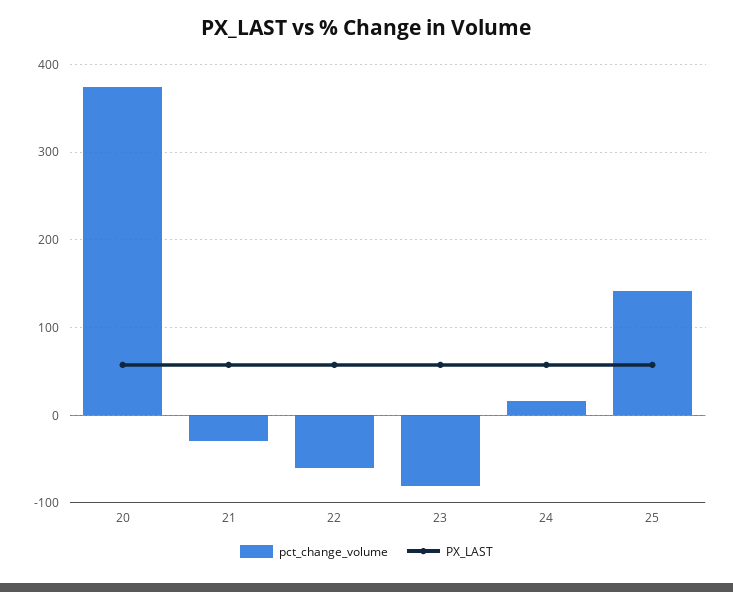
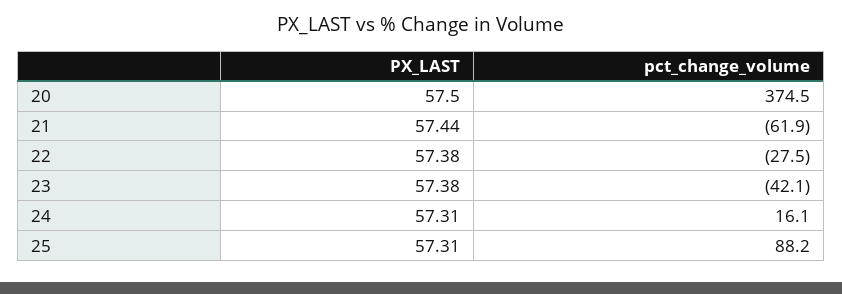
pct_change_volume, 21: -30 -> -61.9
pct_change_volume, 22: -60 -> -27.5
pct_change_volume, 23: -80 -> -42.1
pct_change_volume, 25: 140 -> 88.2

